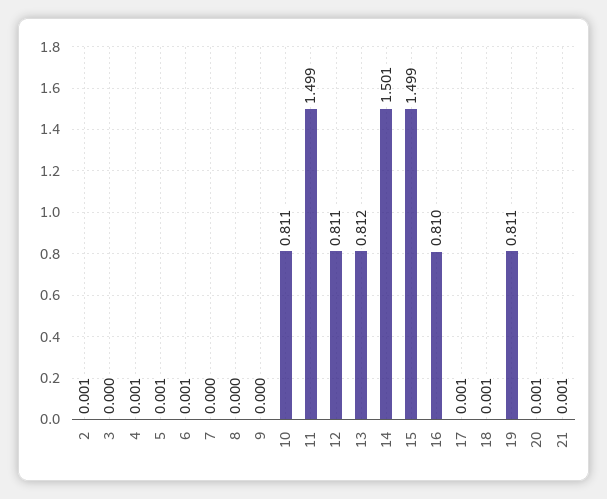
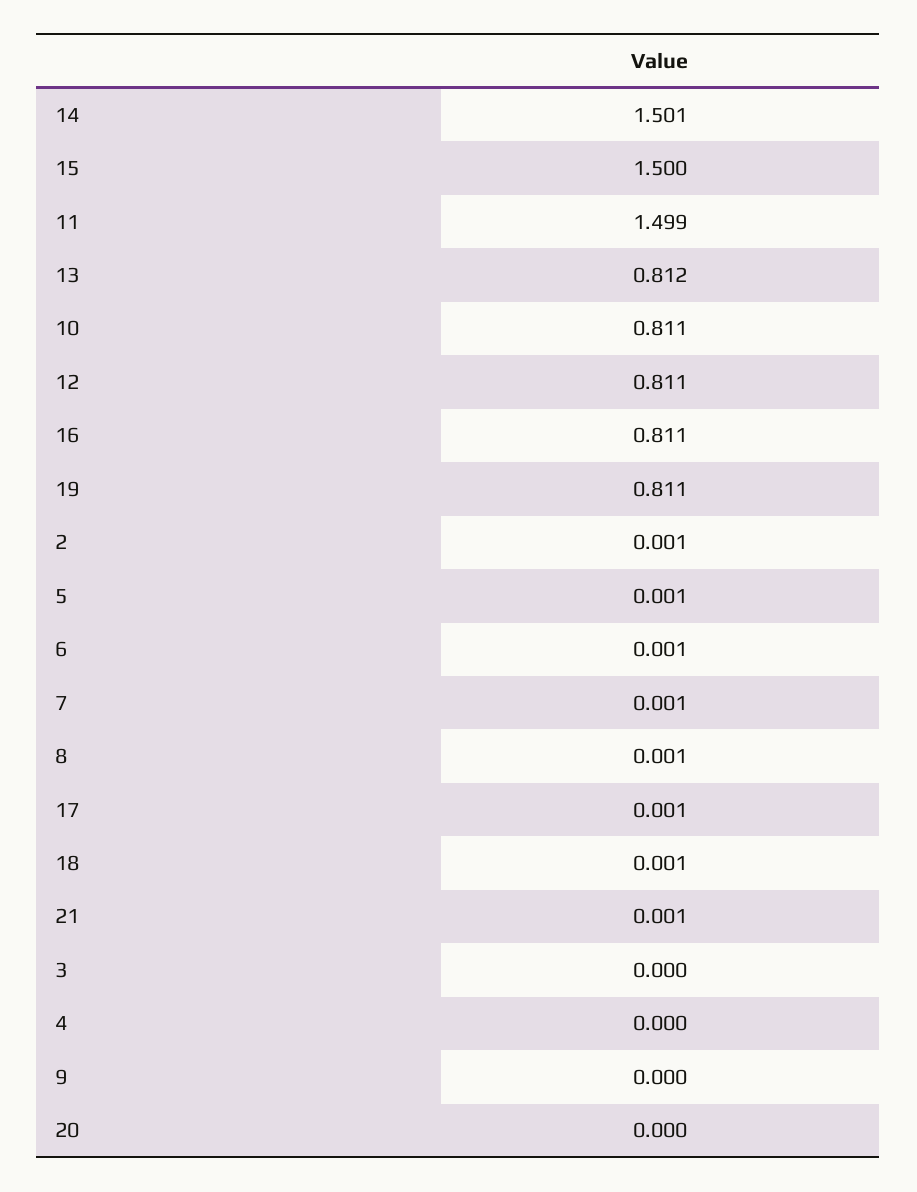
4: 0.001 -> 0
7: 0 -> 0.001
8: 0 -> 0.001
15: 1.499 -> 1.5
16: 0.81 -> 0.811
20: 0.001 -> 0

